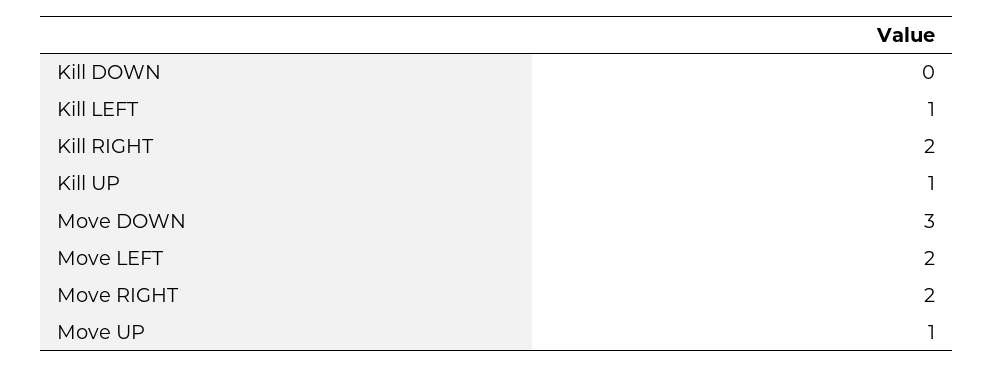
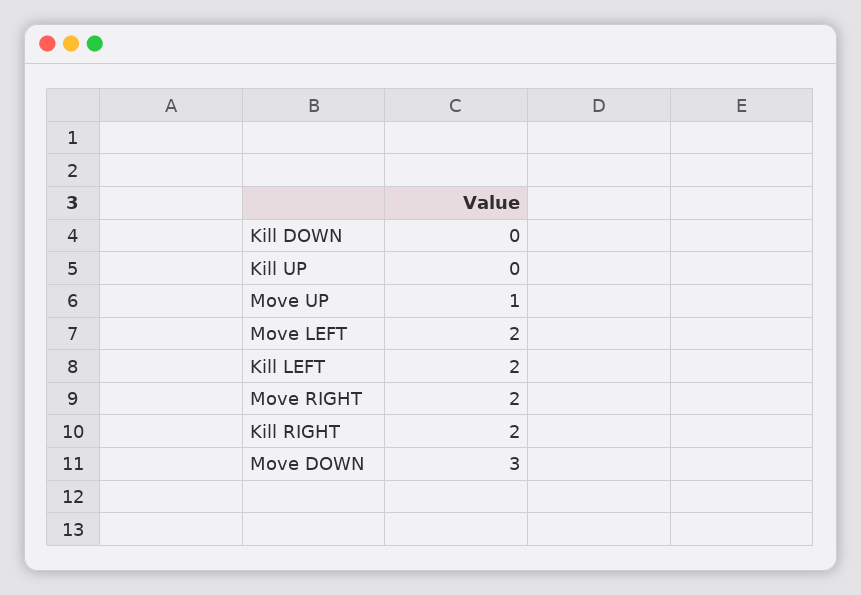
Kill LEFT: 1 -> 2
Kill UP: 1 -> 0

